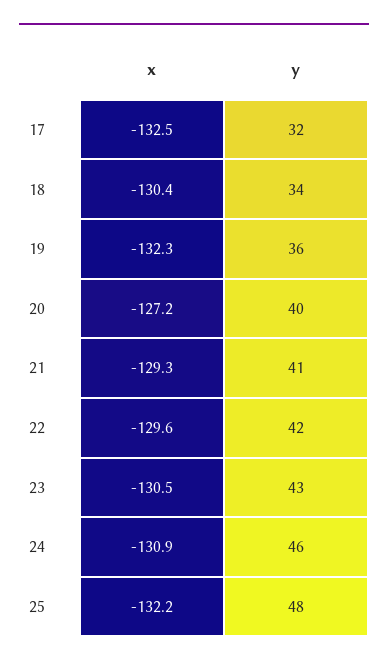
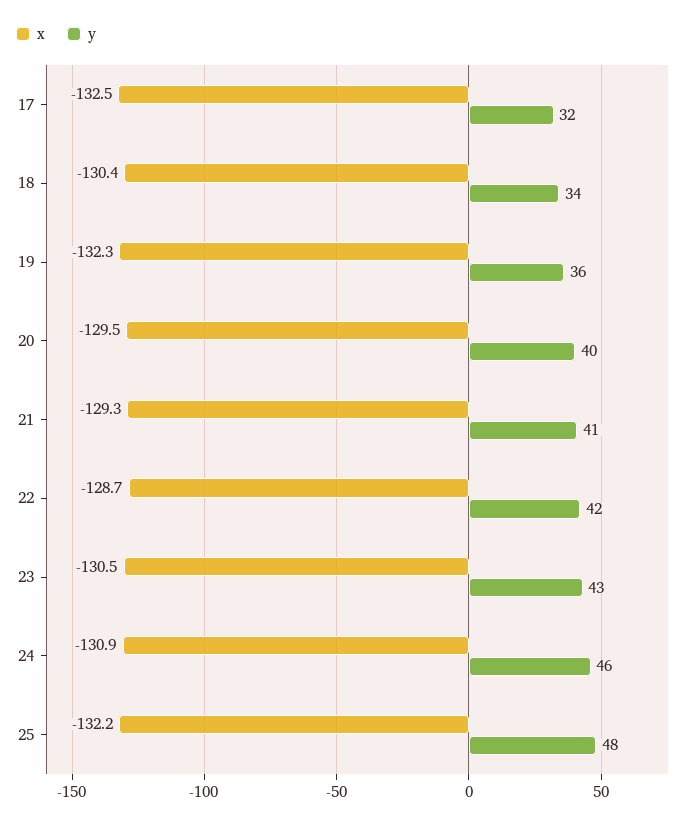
x, 20: -127.2 -> -129.5
x, 22: -129.6 -> -128.7

